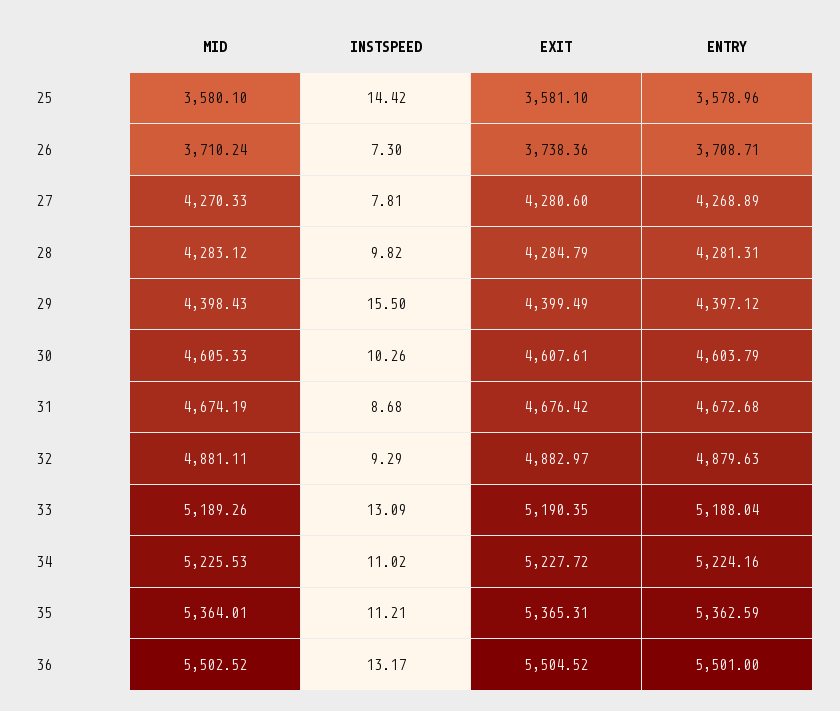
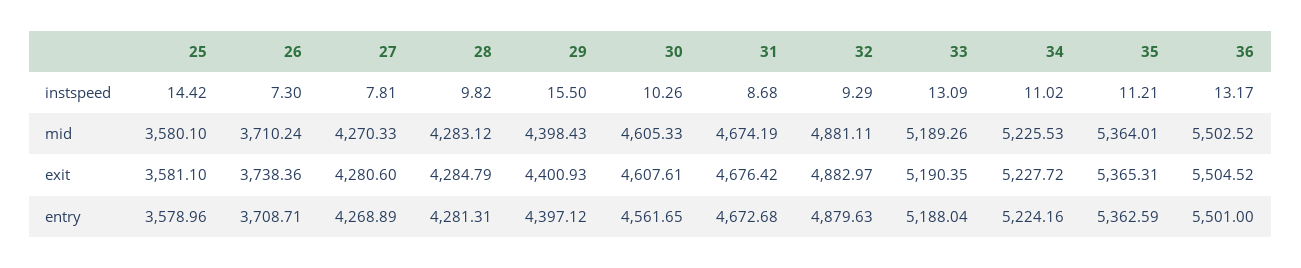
EXIT, 29: 4399.49 -> 4400.93
ENTRY, 30: 4603.79 -> 4561.65

